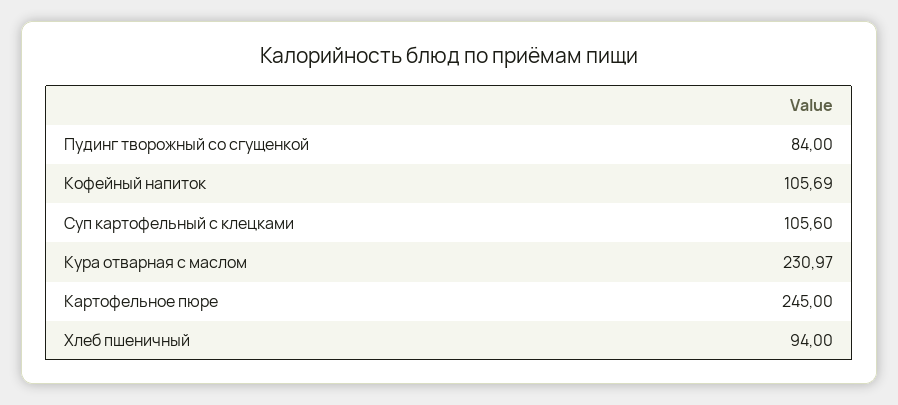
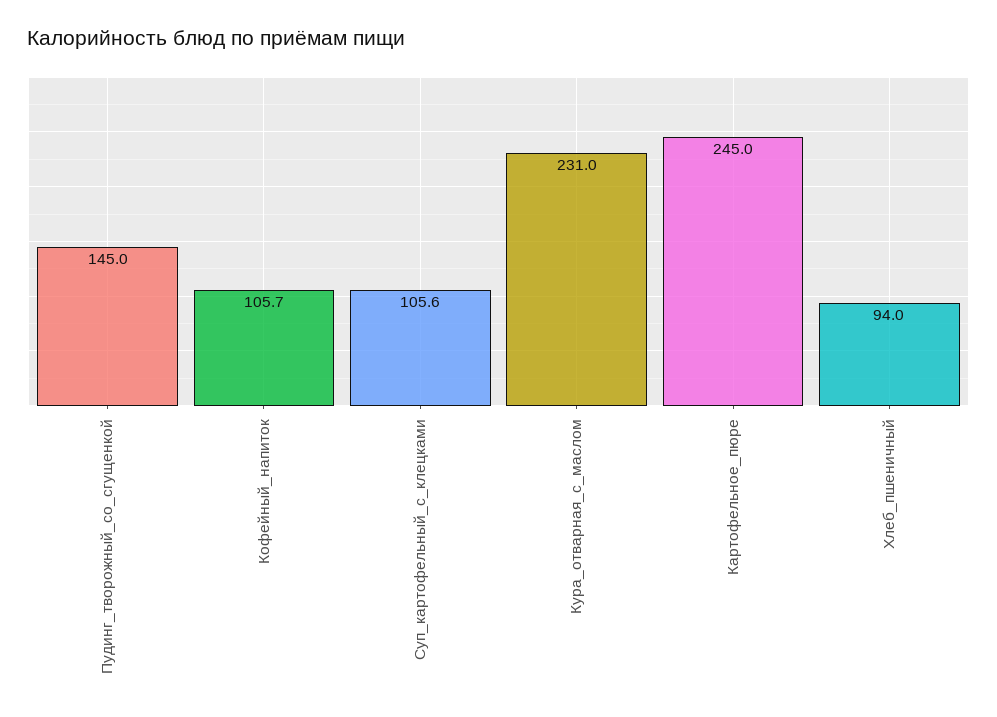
Пудинг творожный со сгущенкой: 84 -> 145

